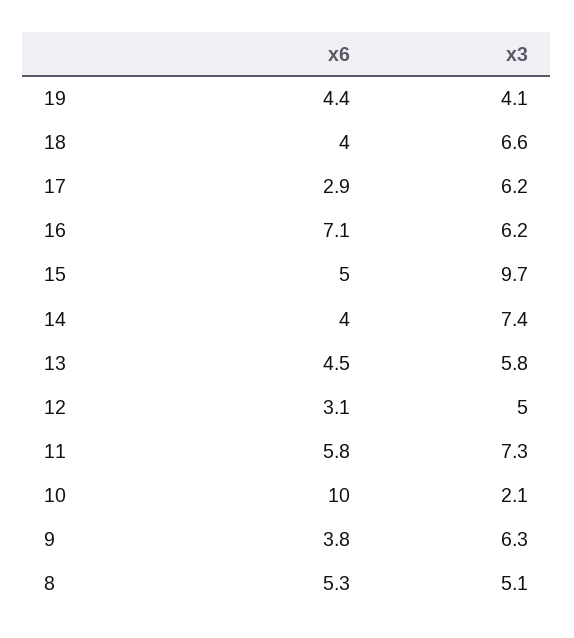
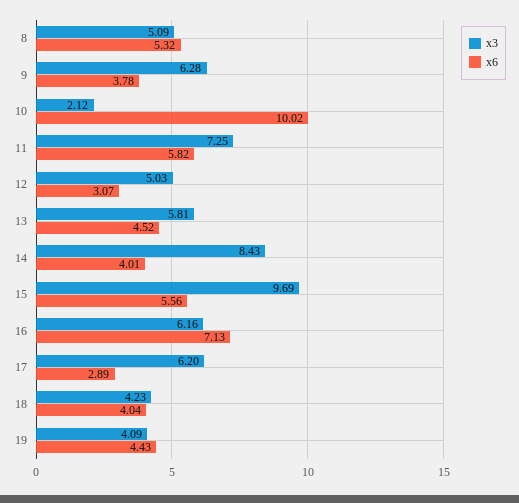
x3, 18: 6.6 -> 4.23
x6, 15: 5 -> 5.56
x3, 14: 7.4 -> 8.43

